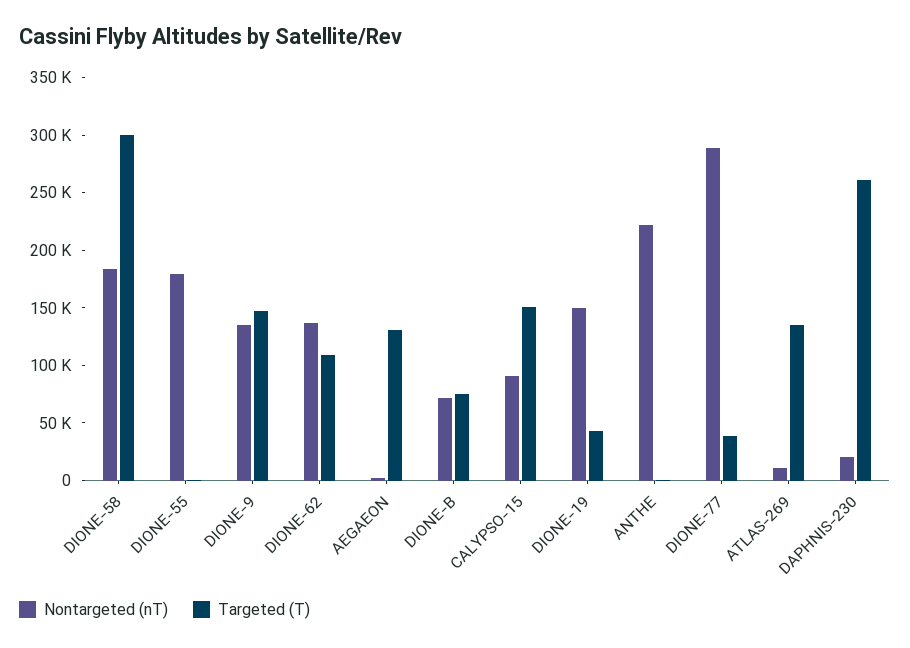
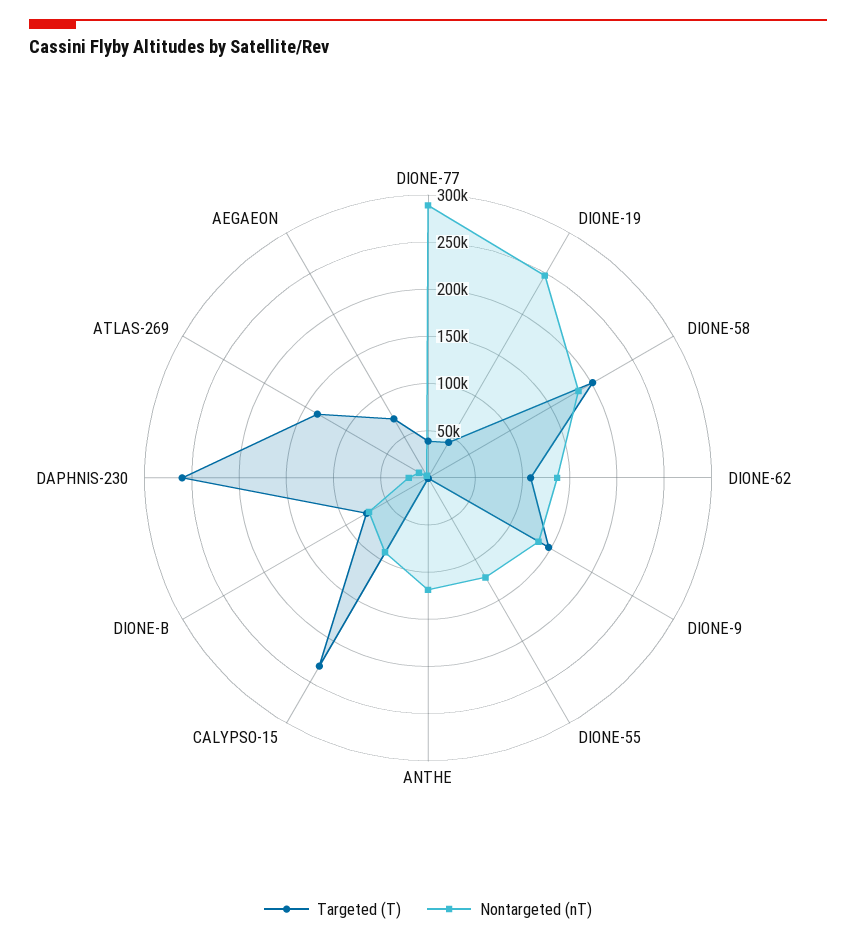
Targeted (T), DIONE-58: 300000 -> 200000
Nontargeted (nT), DIONE-55: 180000 -> 120000
Targeted (T), AEGAEON: 130000 -> 70000
Targeted (T), CALYPSO-15: 150000 -> 230000
Nontargeted (nT), DIONE-19: 150000 -> 250000
Nontargeted (nT), ANTHE: 220000 -> 120000

